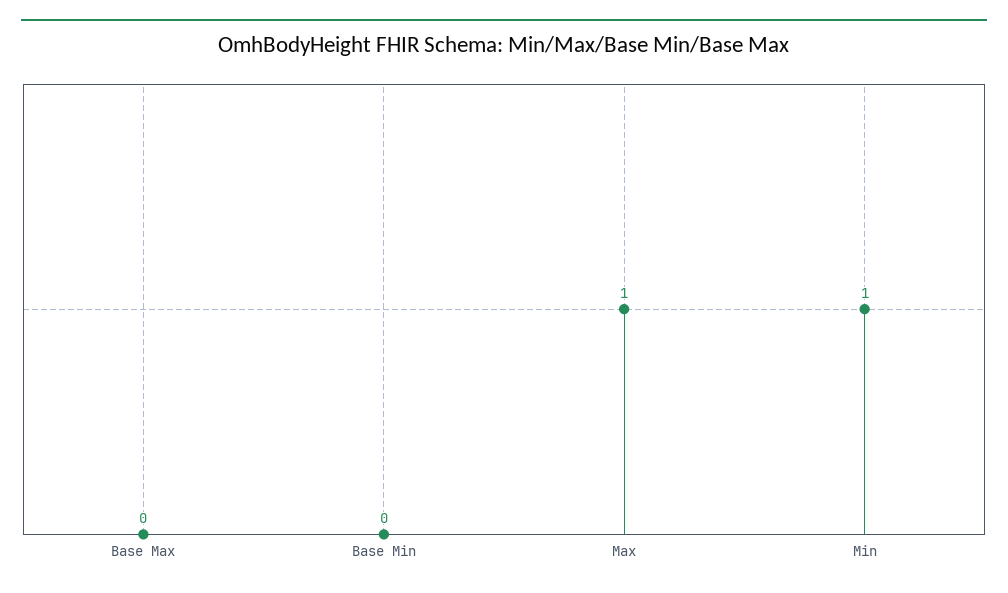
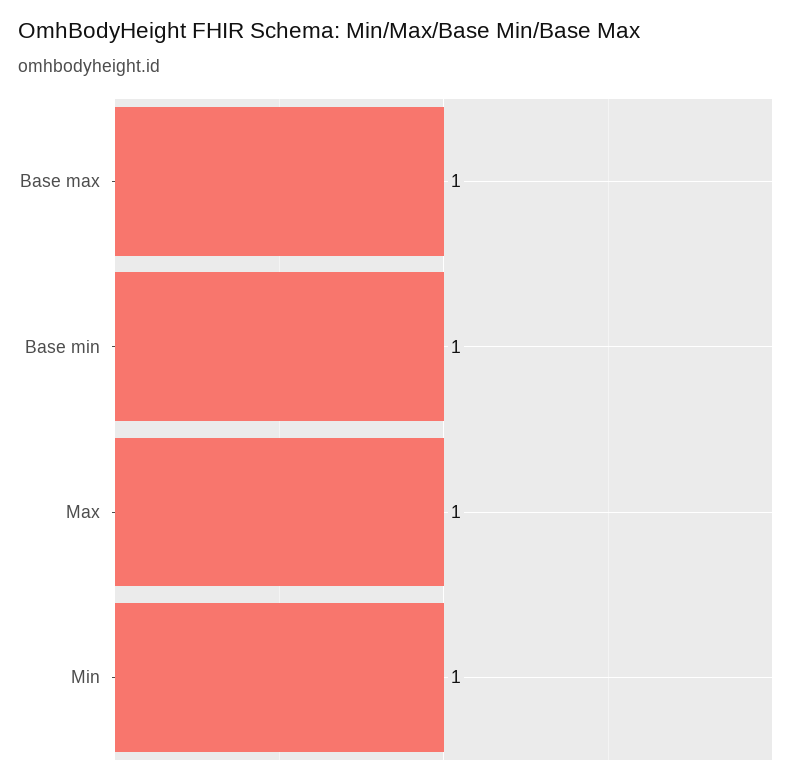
Base Max: 0 -> 1
Base Min: 0 -> 1

